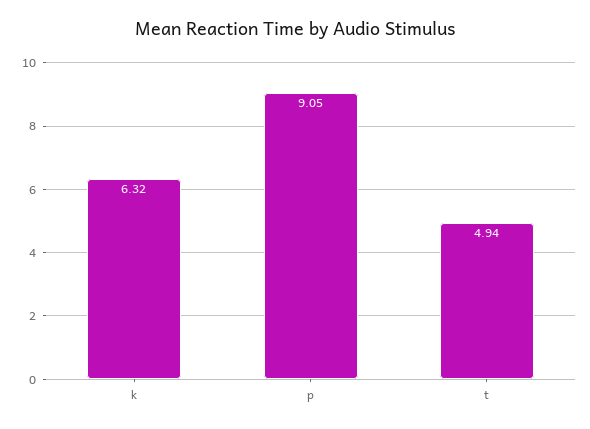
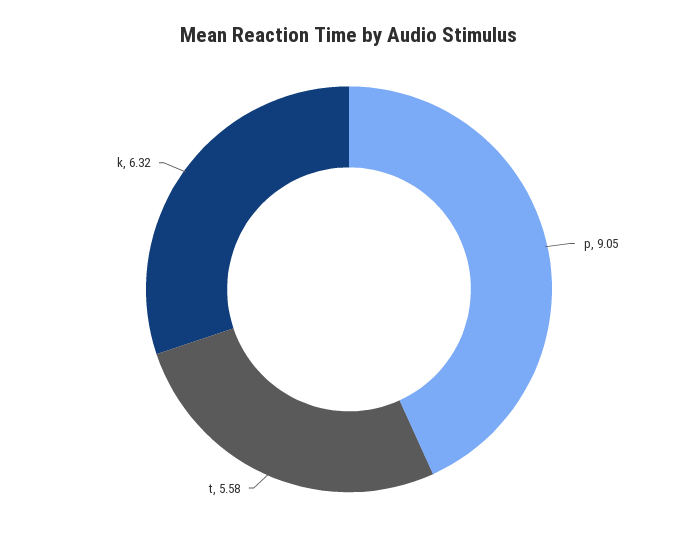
t: 4.94 -> 5.58

